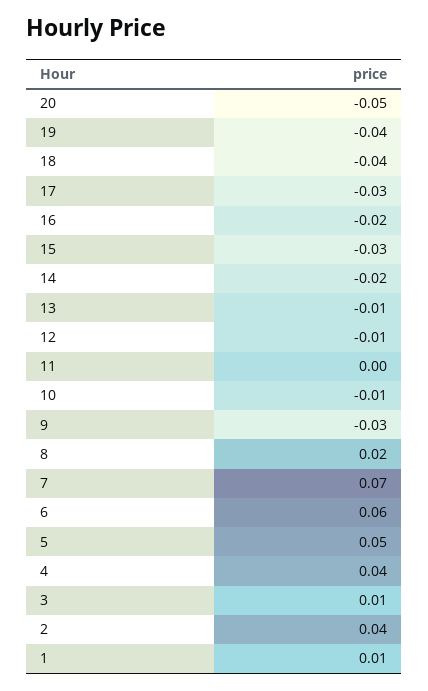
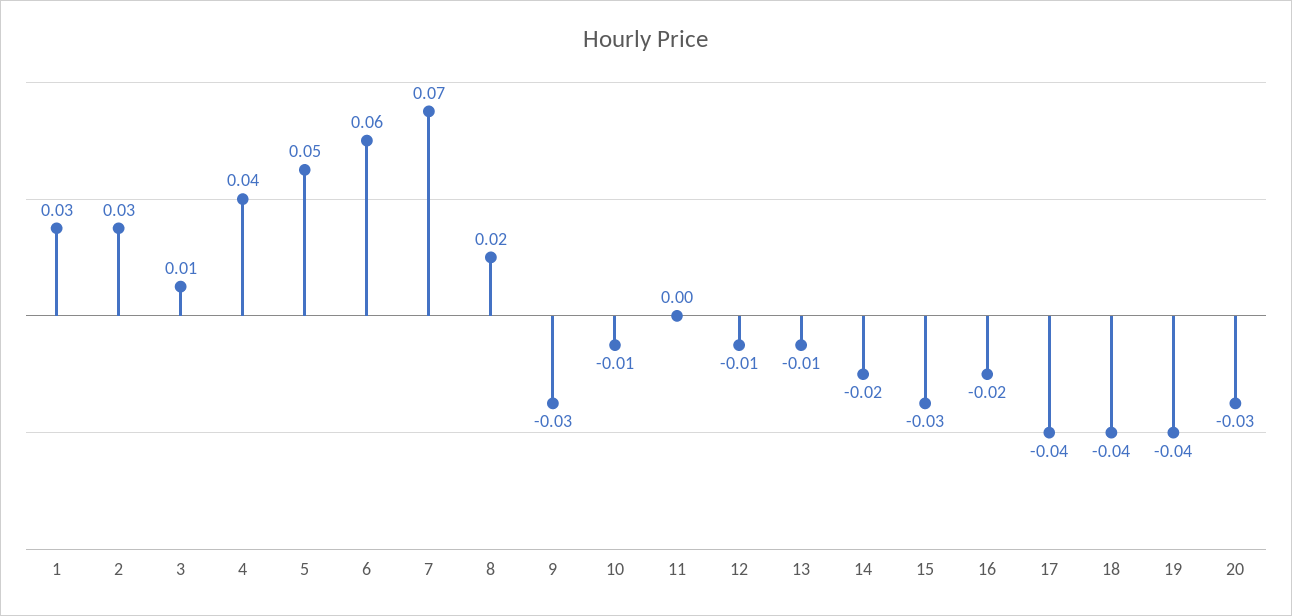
20: -0.05 -> -0.03
17: -0.03 -> -0.04
2: 0.04 -> 0.03
1: 0.01 -> 0.03

